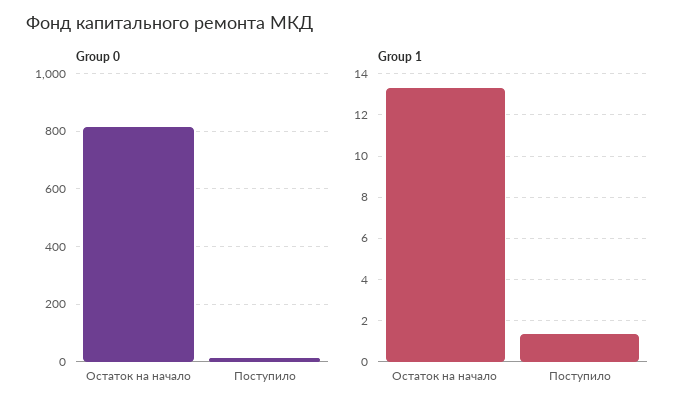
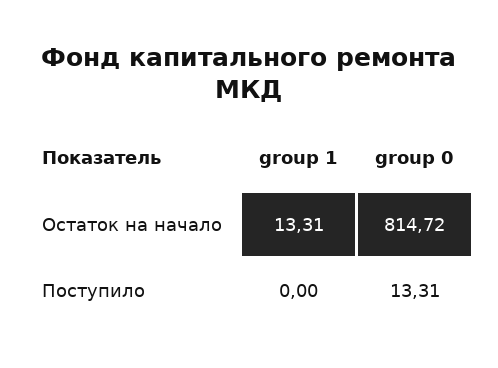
Group 1, Поступило: 1.5 -> 0

